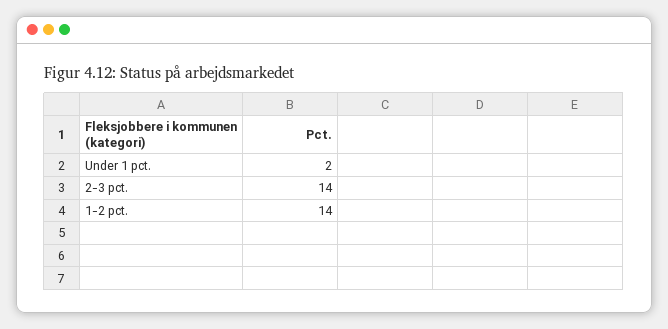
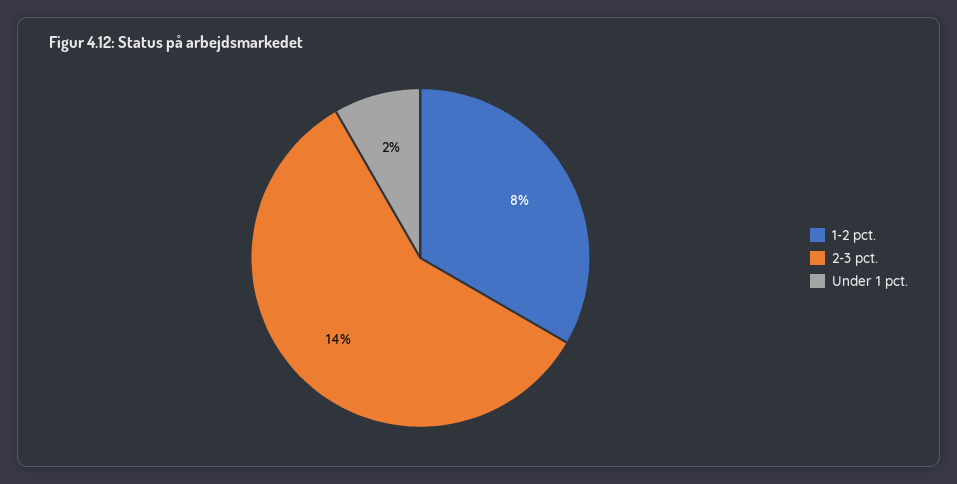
1-2 pct.: 14 -> 8

